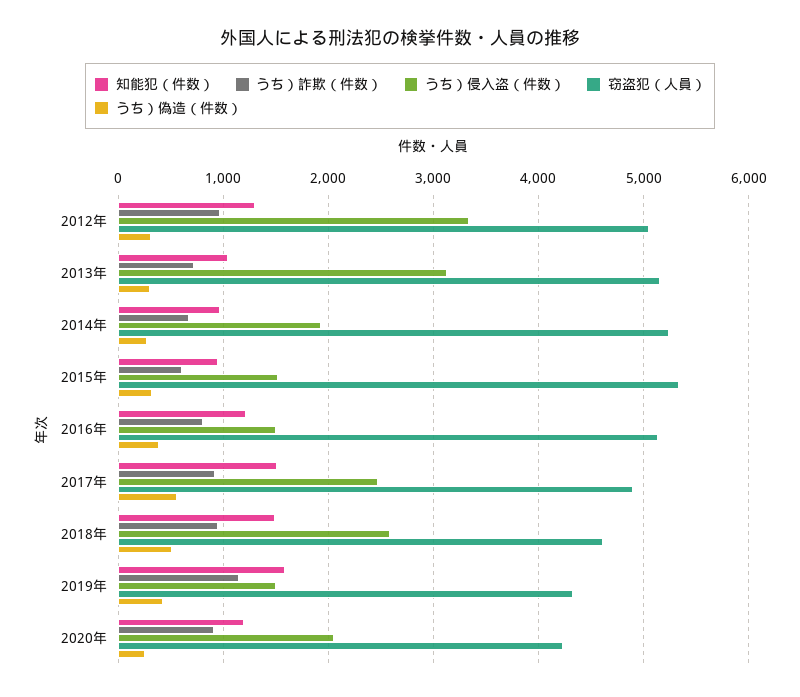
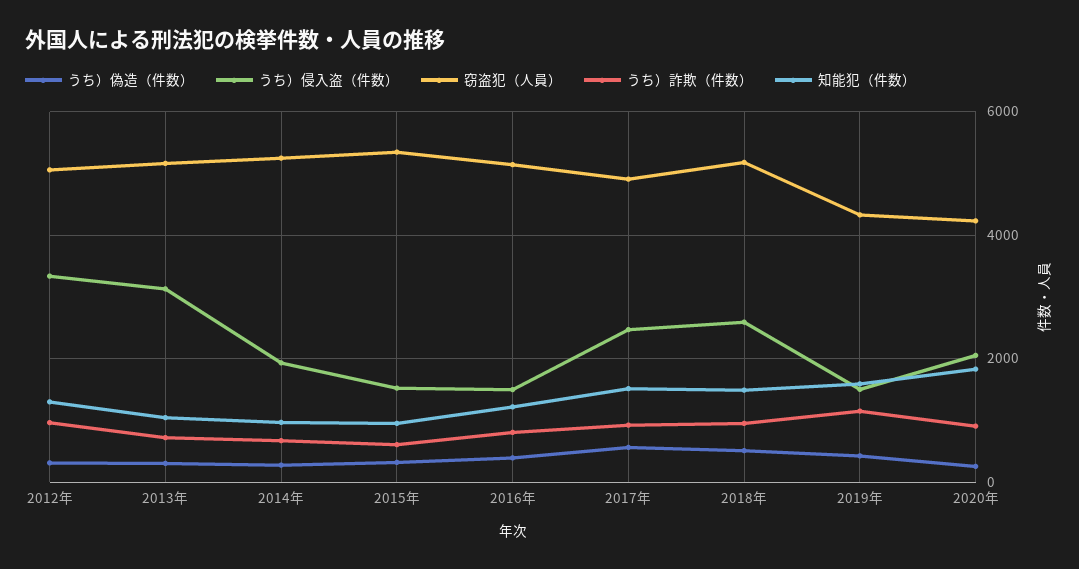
窃盗犯（人員）, 2018年: 4600 -> 5200
知能犯（件数）, 2020年: 1200 -> 1800

